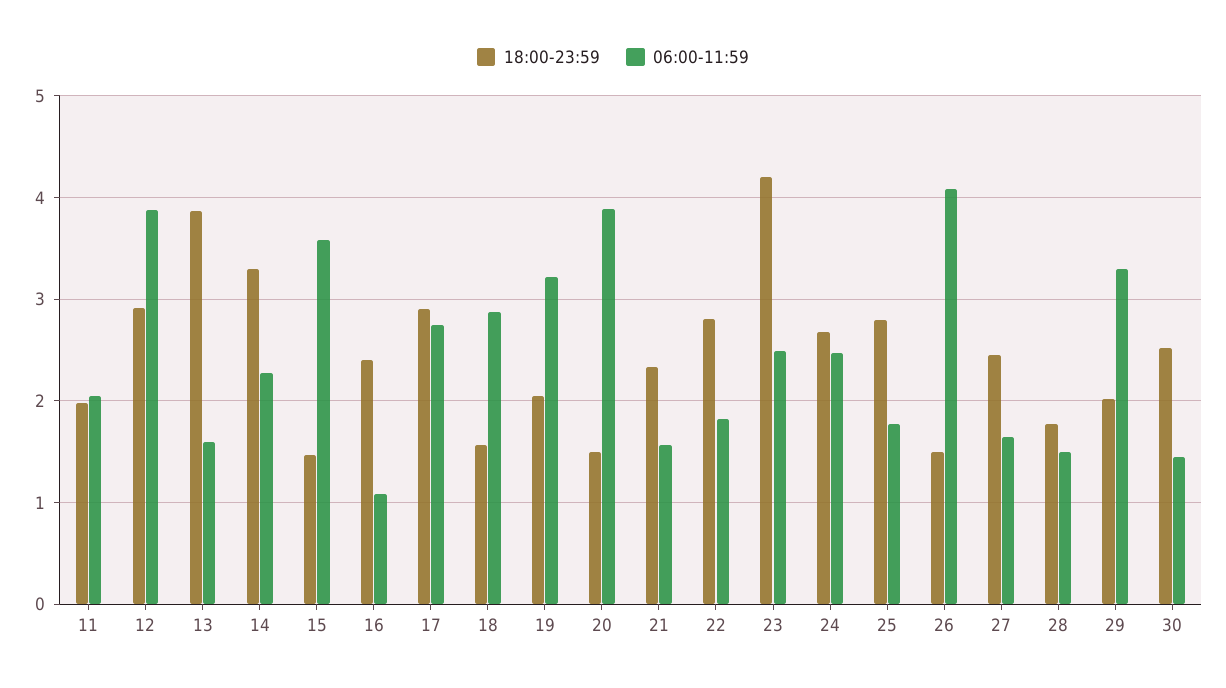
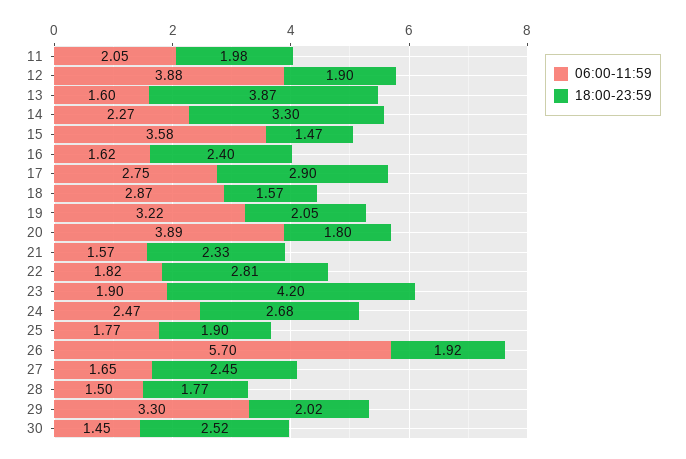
18:00-23:59, 12: 2.9 -> 1.9
06:00-11:59, 16: 1.1 -> 1.62
18:00-23:59, 20: 1.5 -> 1.8
06:00-11:59, 23: 2.5 -> 1.9
18:00-23:59, 25: 2.8 -> 1.9
18:00-23:59, 26: 1.5 -> 1.92
06:00-11:59, 26: 4.1 -> 5.7

